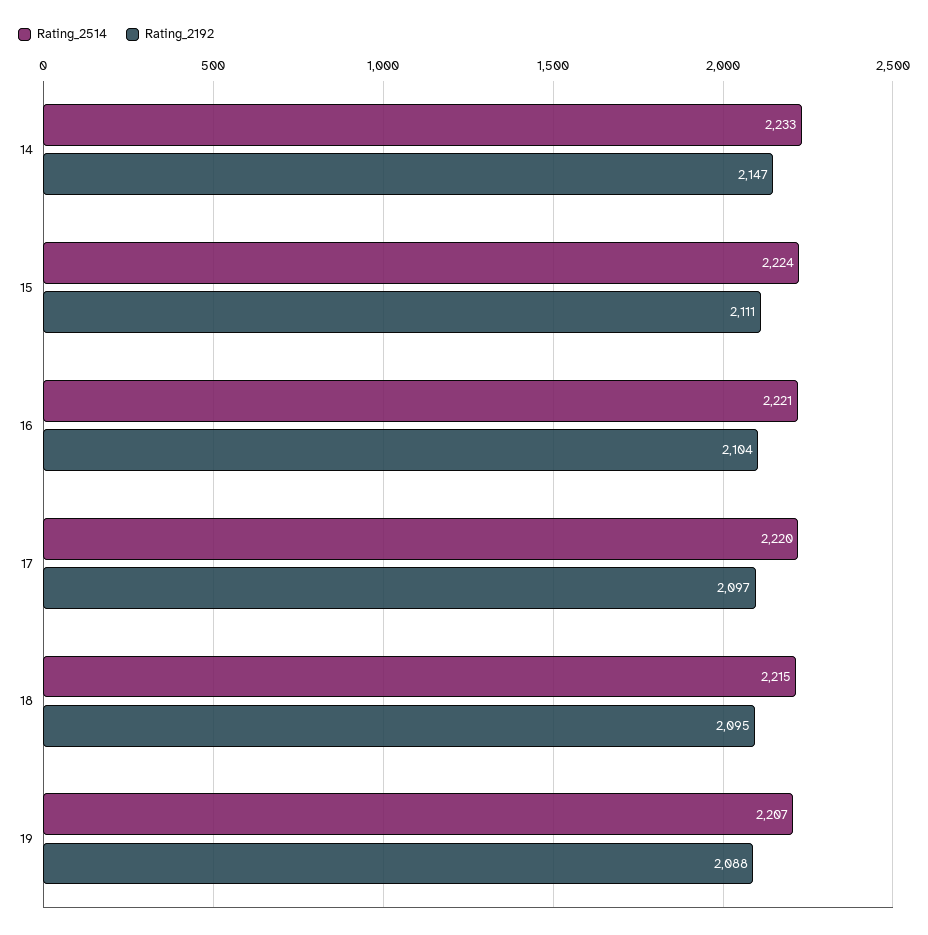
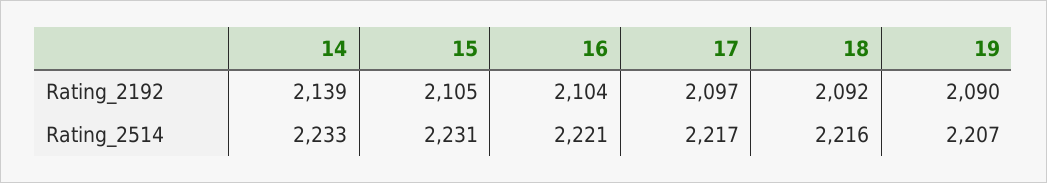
Rating_2192, 14: 2147 -> 2139
Rating_2514, 15: 2224 -> 2231
Rating_2192, 15: 2111 -> 2105
Rating_2514, 17: 2220 -> 2217
Rating_2514, 18: 2215 -> 2216
Rating_2192, 18: 2095 -> 2092
Rating_2192, 19: 2088 -> 2090

